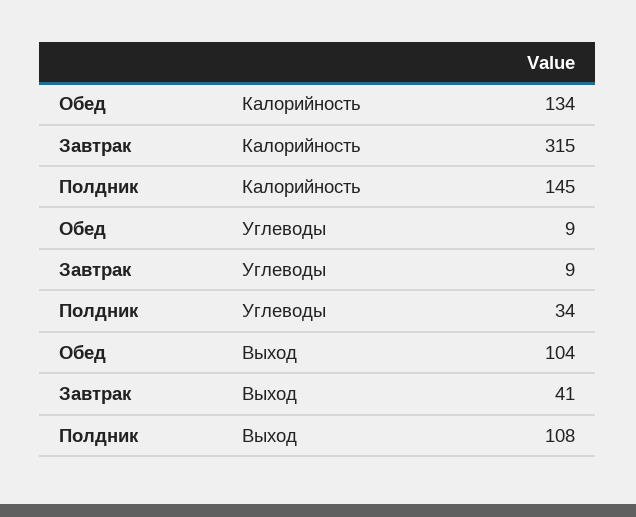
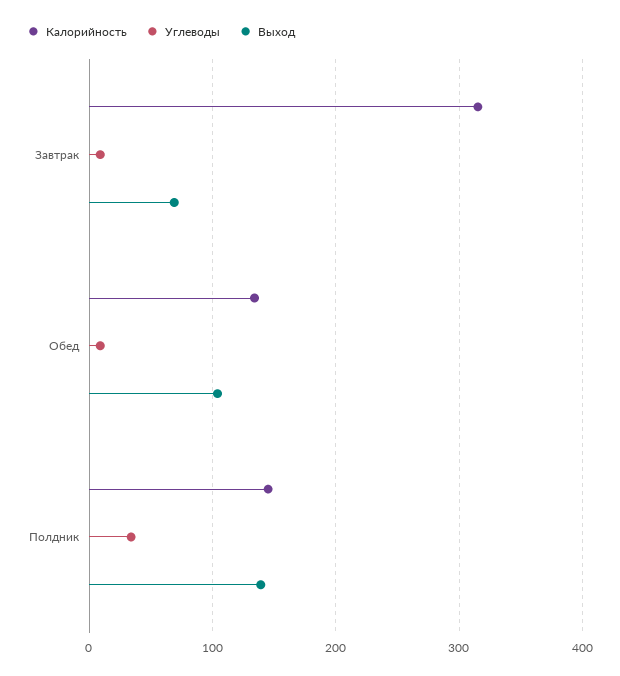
Выход, Завтрак: 41 -> 70
Выход, Полдник: 108 -> 140

